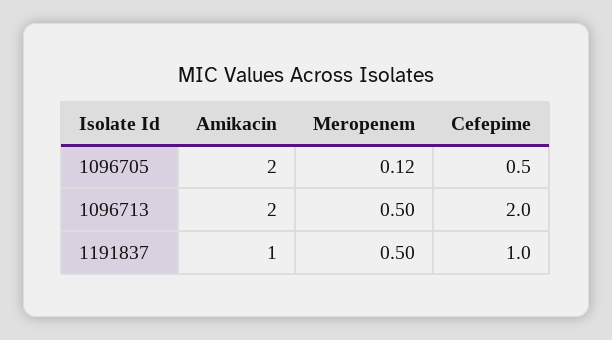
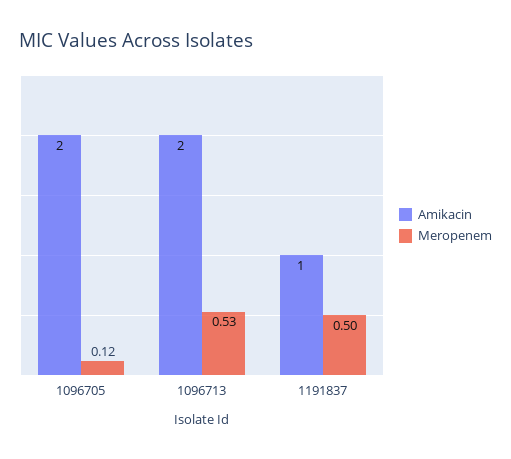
Cefepime, 1096705: 0.5 -> none
Meropenem, 1096713: 0.5 -> 0.53
Cefepime, 1096713: 2 -> none
Cefepime, 1191837: 1 -> none

